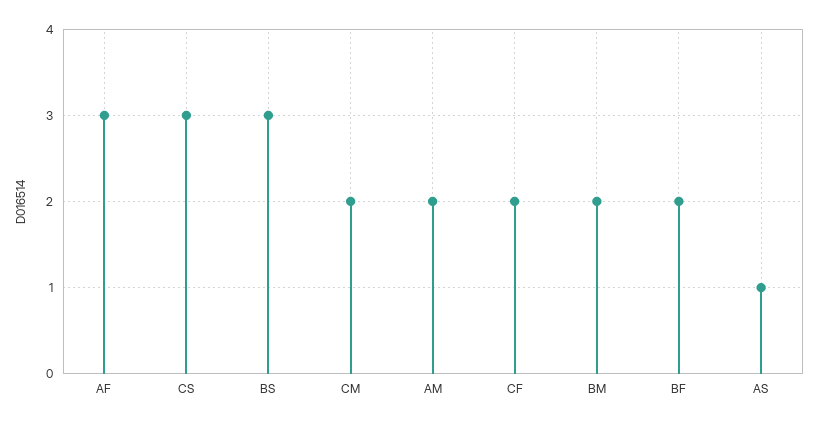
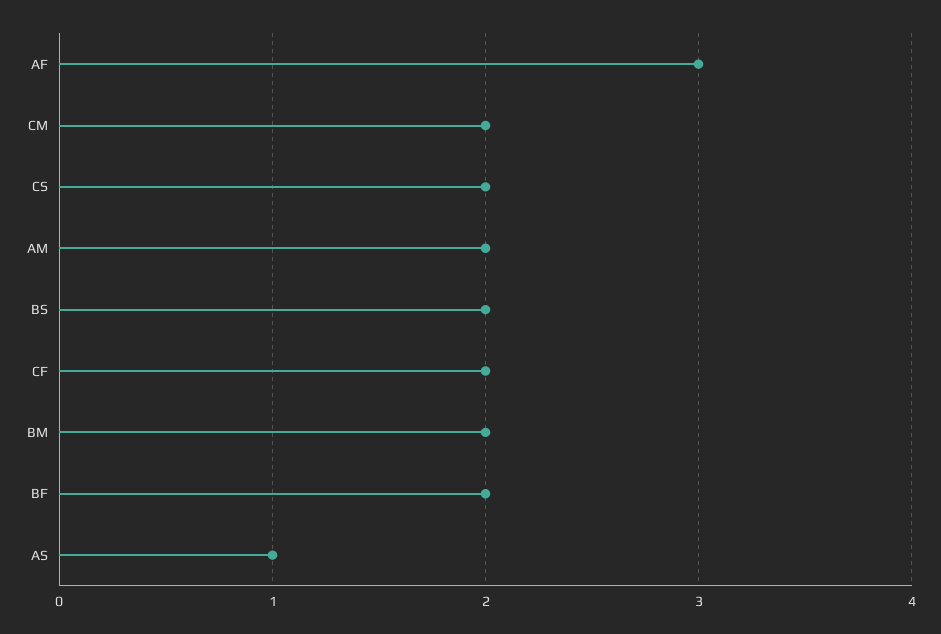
CS: 3 -> 2
BS: 3 -> 2

